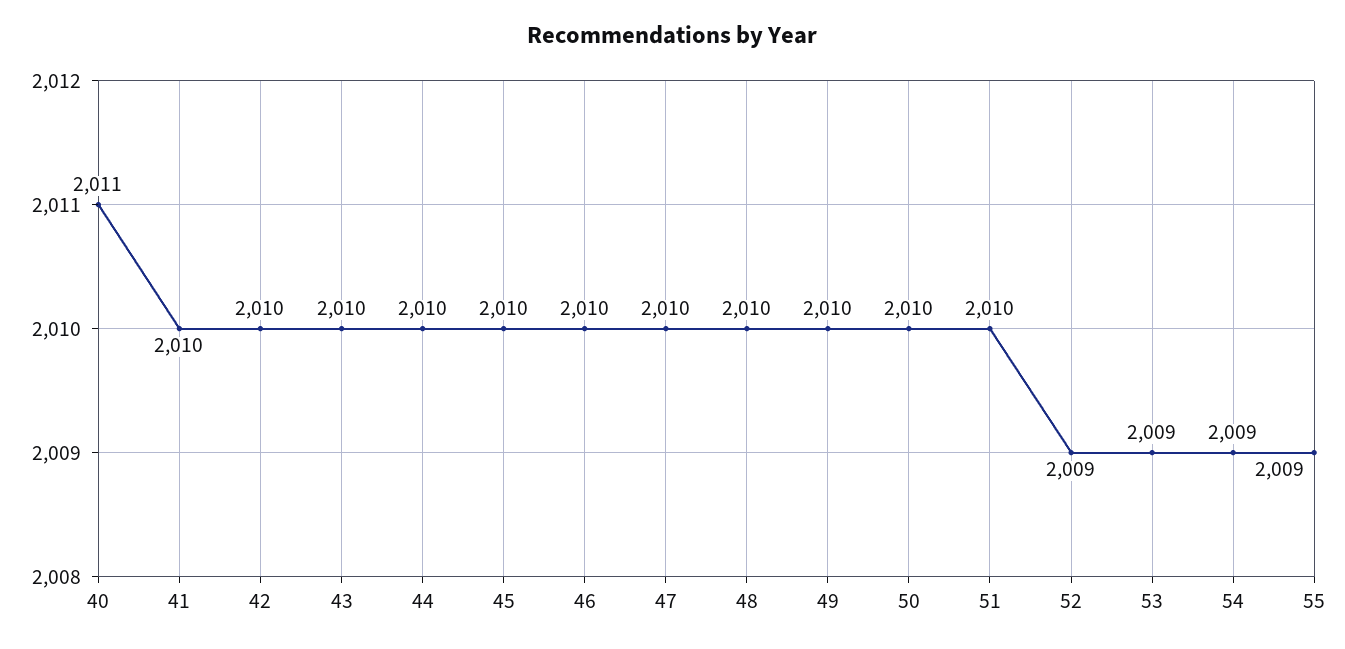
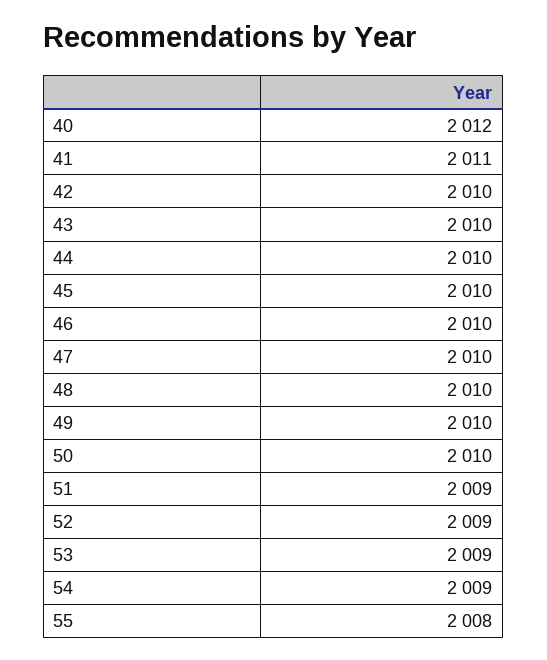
40: 2011 -> 2012
41: 2010 -> 2011
51: 2010 -> 2009
55: 2009 -> 2008

